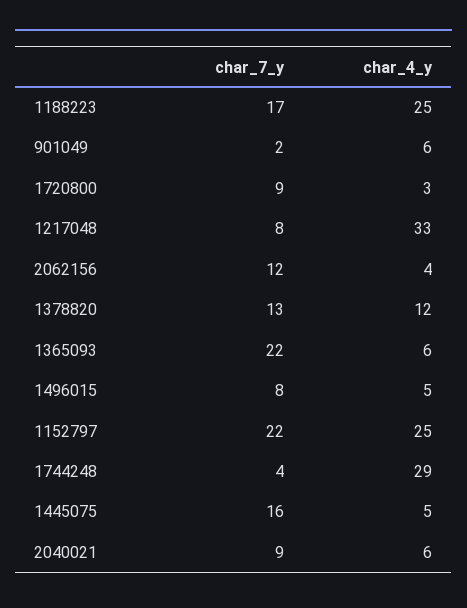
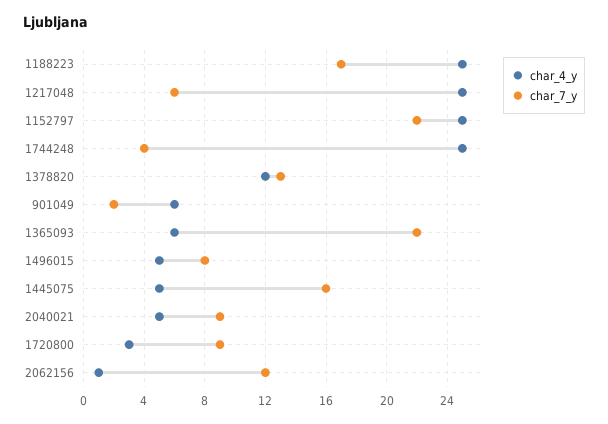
char_7_y, 1217048: 8 -> 6
char_4_y, 1217048: 33 -> 25
char_4_y, 2062156: 4 -> 1
char_4_y, 1744248: 29 -> 25
char_4_y, 2040021: 6 -> 5

